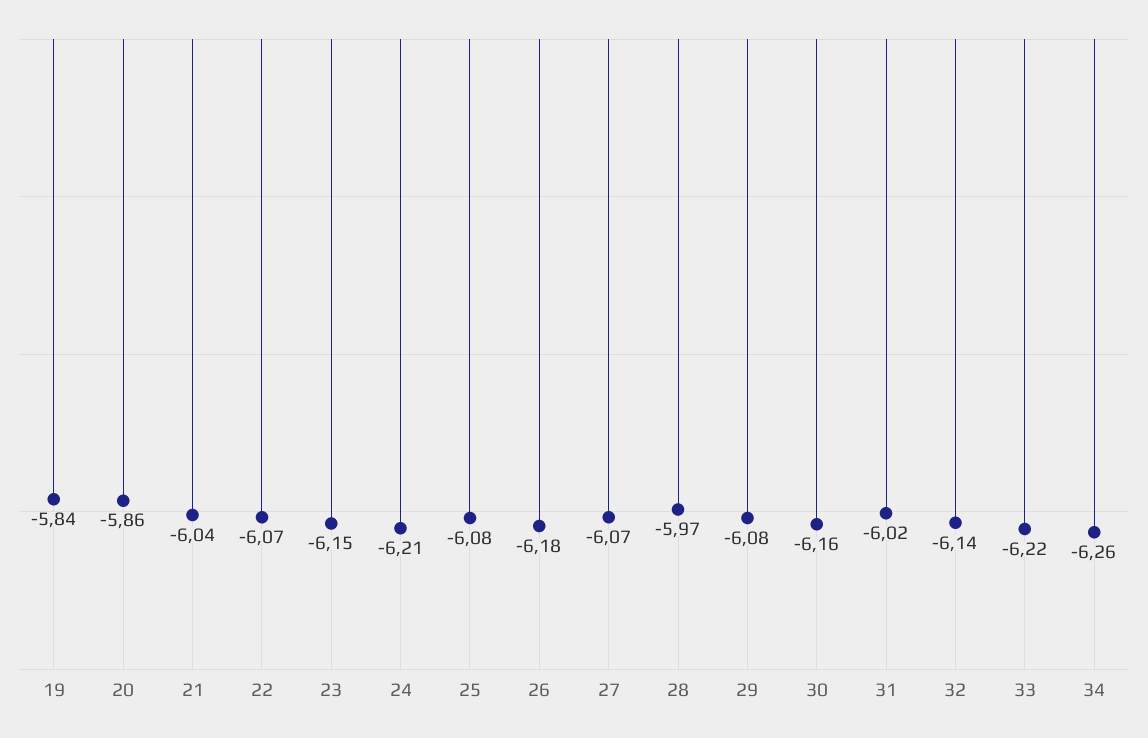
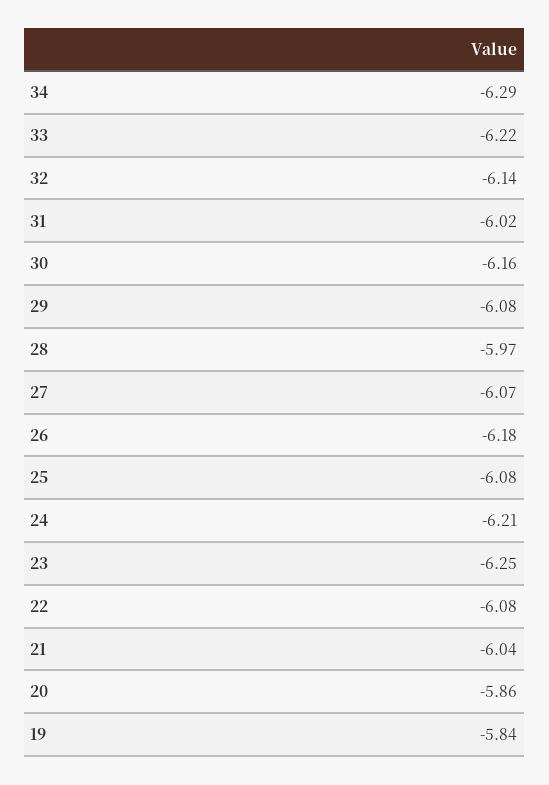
22: -6.07 -> -6.08
23: -6.15 -> -6.25
34: -6.26 -> -6.29

